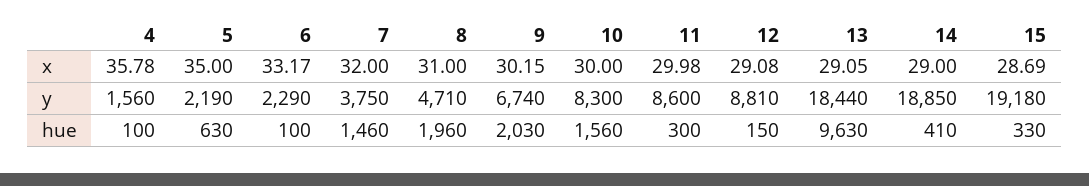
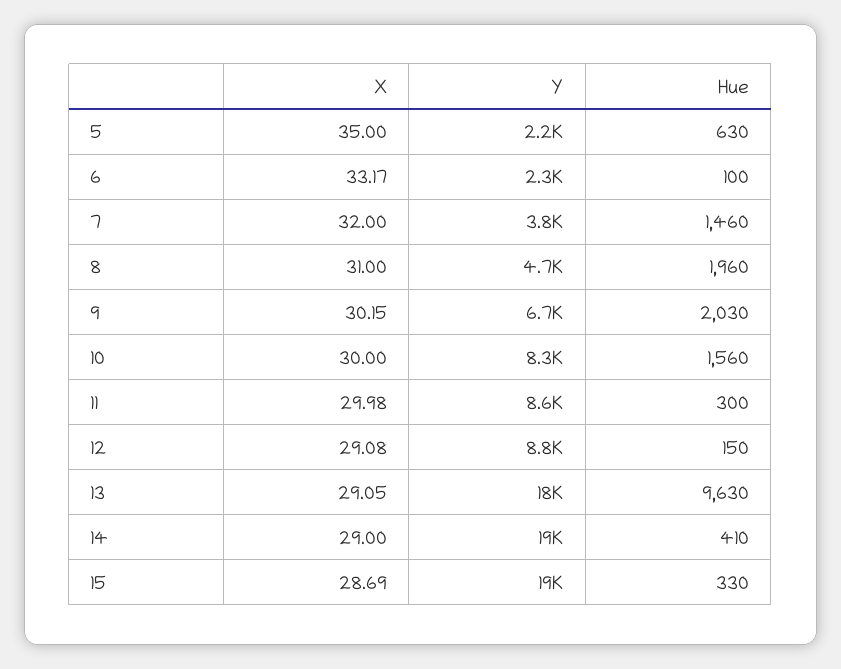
4, x: 35.78 -> none
4, y: 1560 -> none
4, hue: 100 -> none

